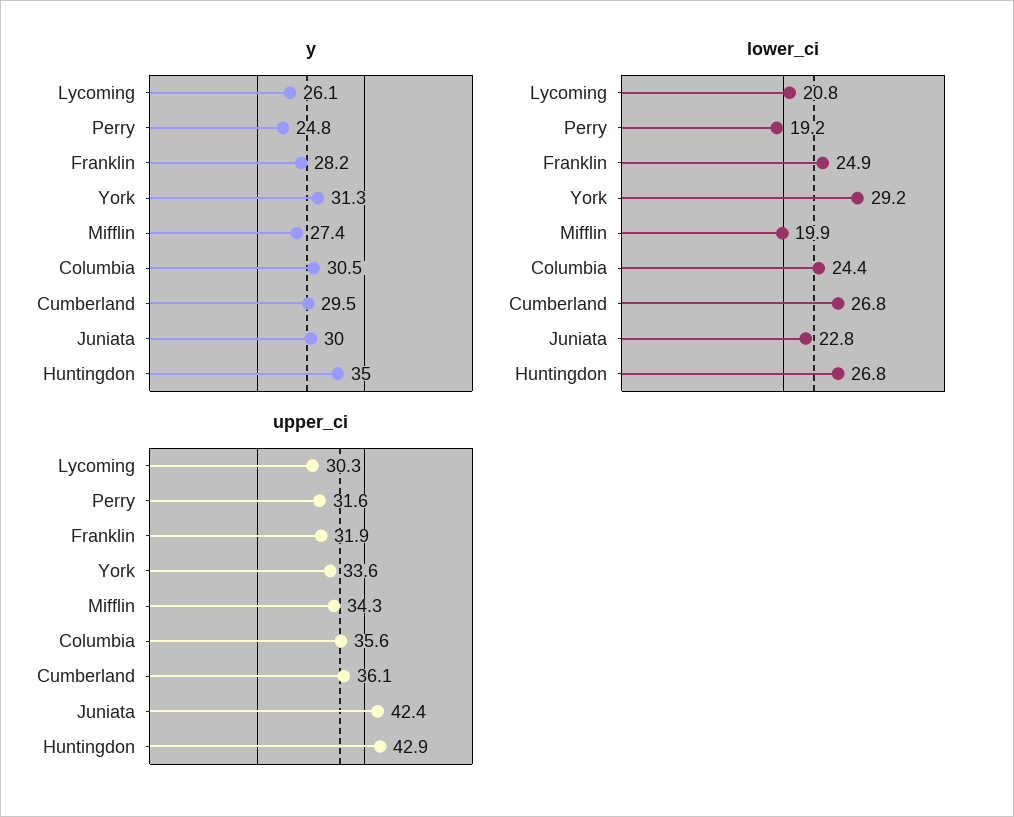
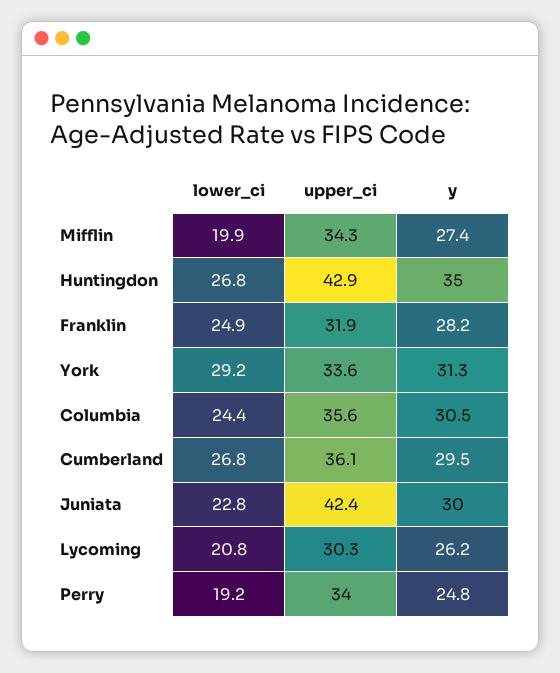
y, Lycoming: 26.1 -> 26.2
upper_ci, Perry: 31.6 -> 34

